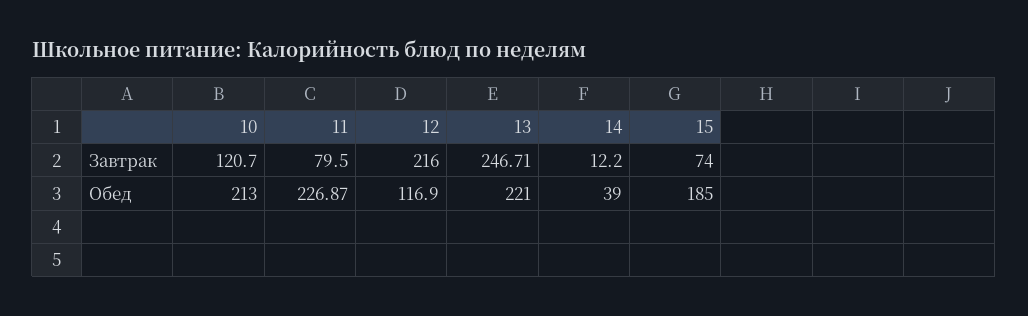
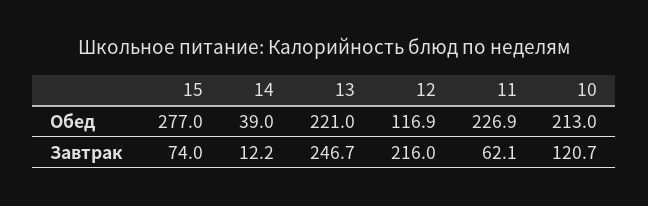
11, Завтрак: 79.5 -> 62.1
15, Обед: 185 -> 277

